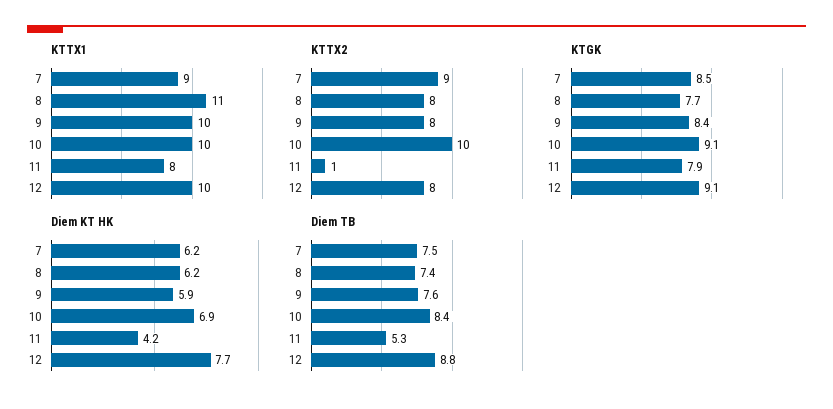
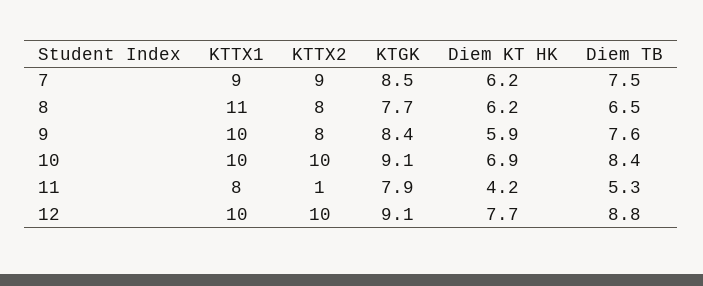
KTTX2, 12: 8 -> 10
Diem TB, 8: 7.4 -> 6.5

